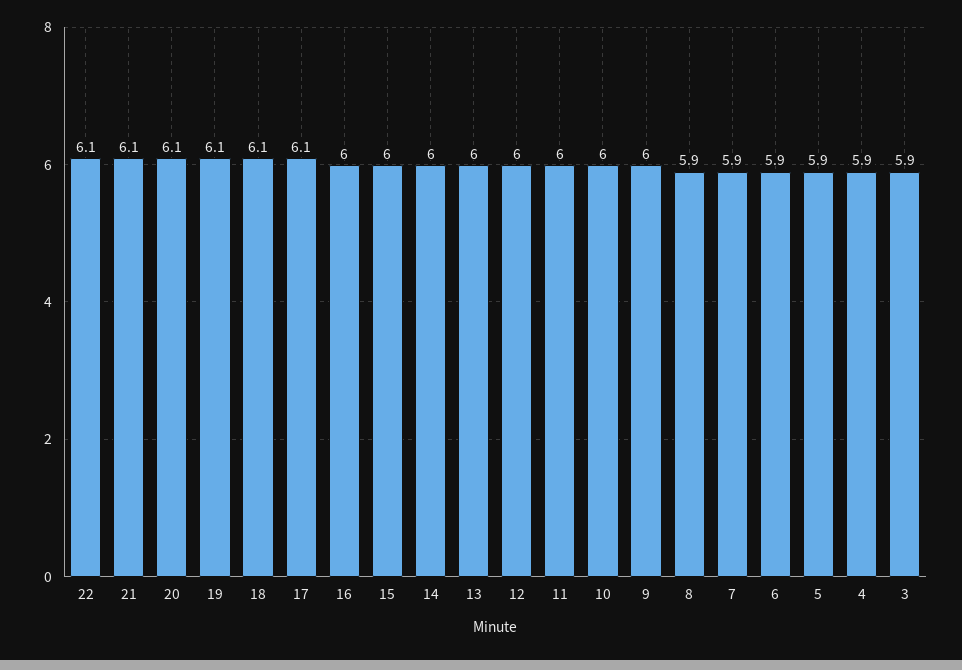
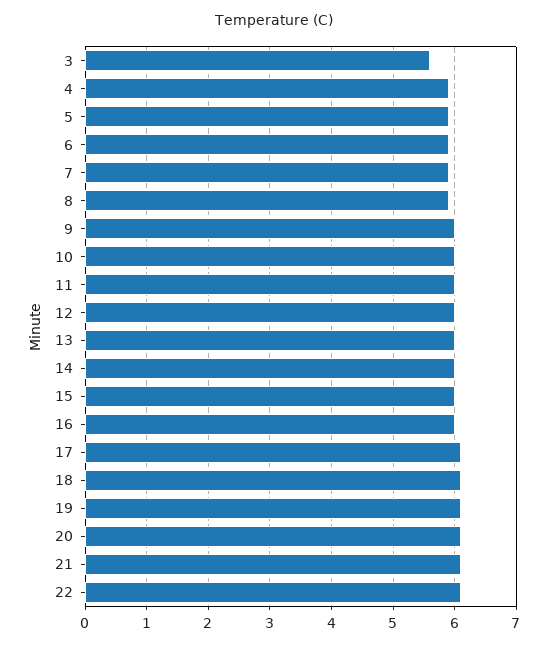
3: 5.9 -> 5.6

